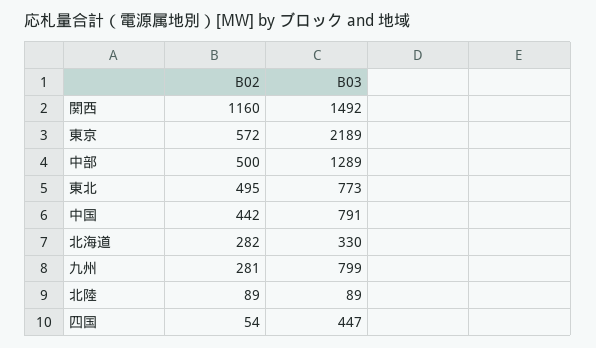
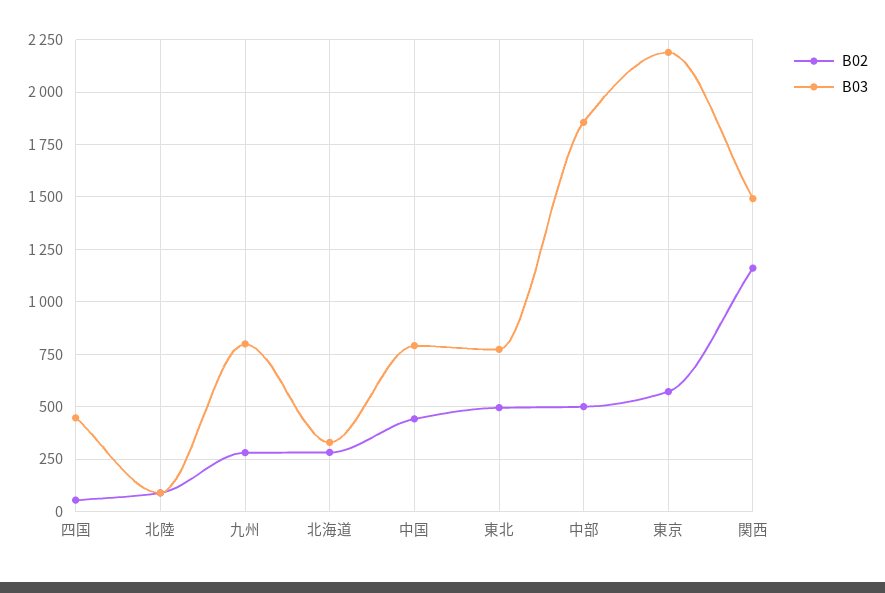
B03, 中部: 1289 -> 1850

